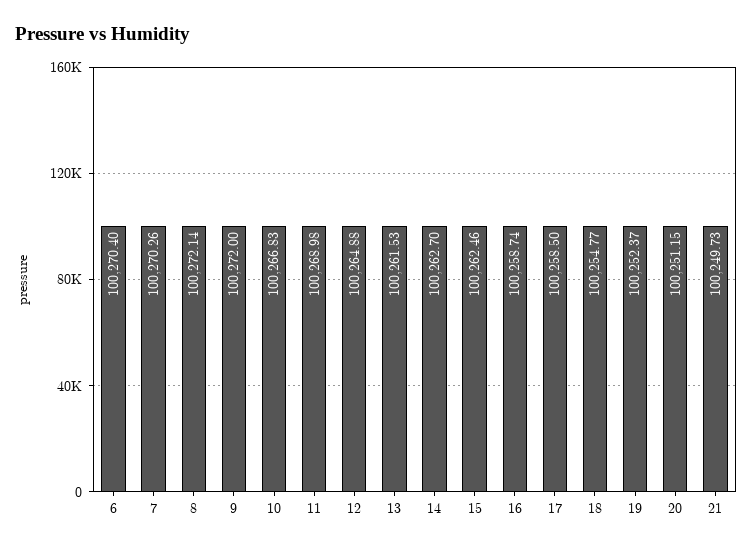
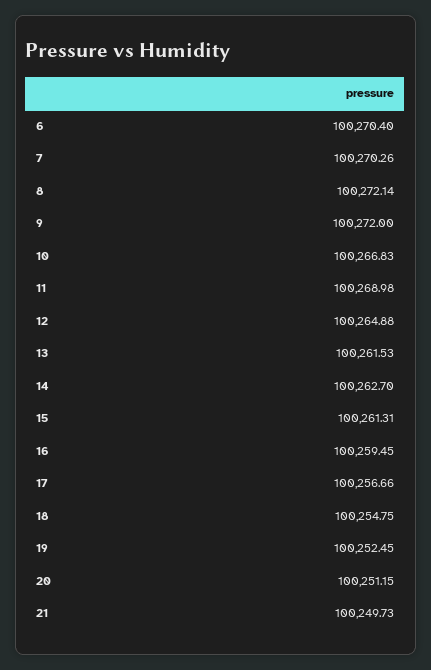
15: 100262.46 -> 100261.31
16: 100258.74 -> 100259.45
17: 100258.5 -> 100256.66
18: 100254.77 -> 100254.75
19: 100252.37 -> 100252.45

